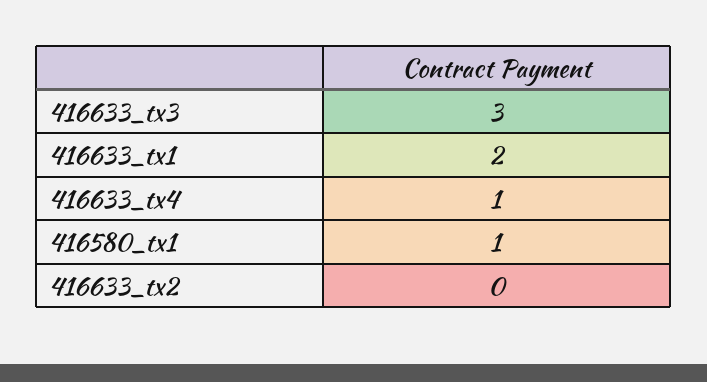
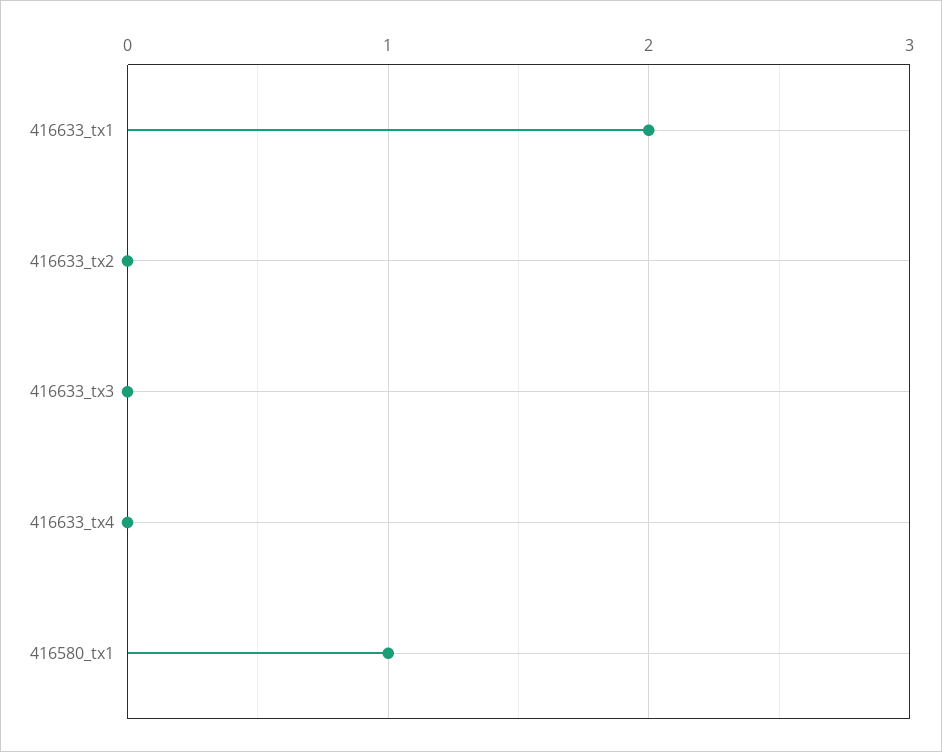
416633_tx3: 3 -> 0
416633_tx4: 1 -> 0

